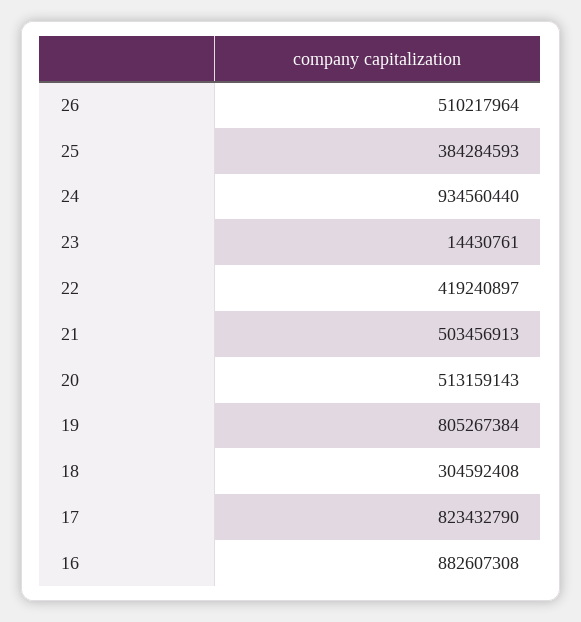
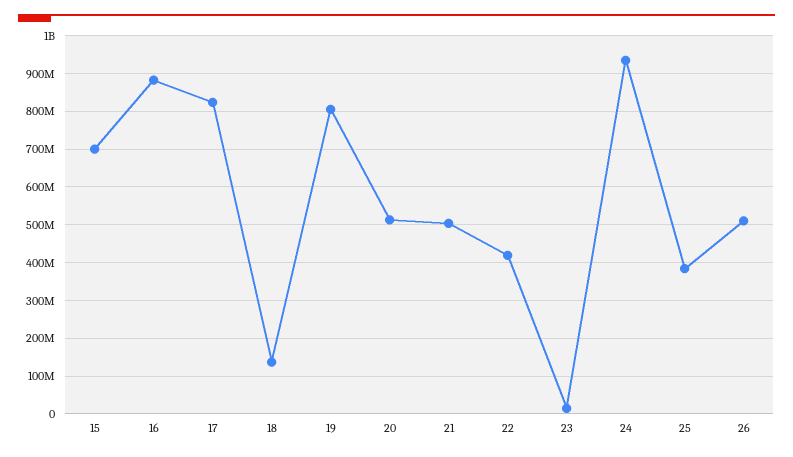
18: 304592408 -> 140000000
15: none -> 700000000

